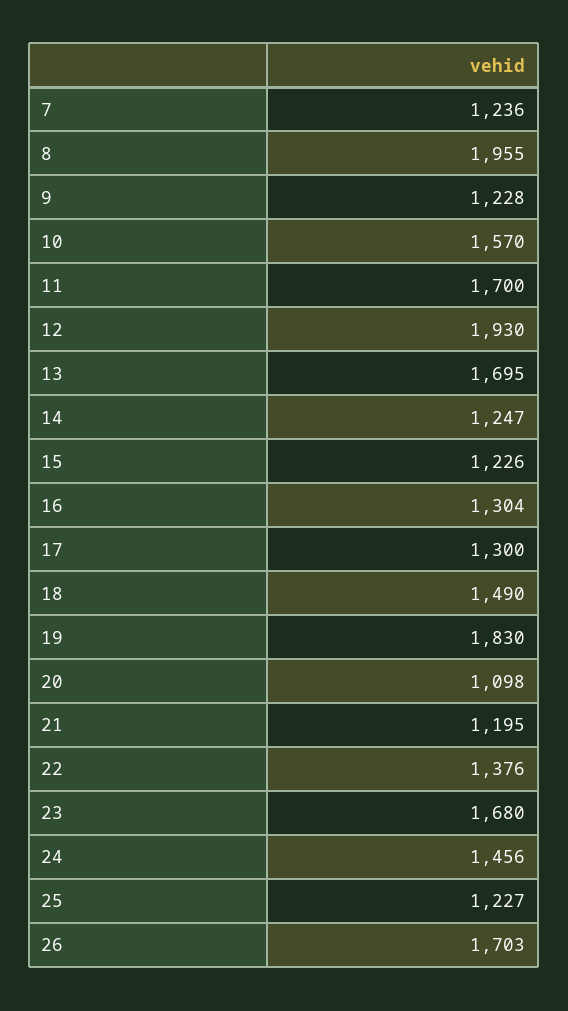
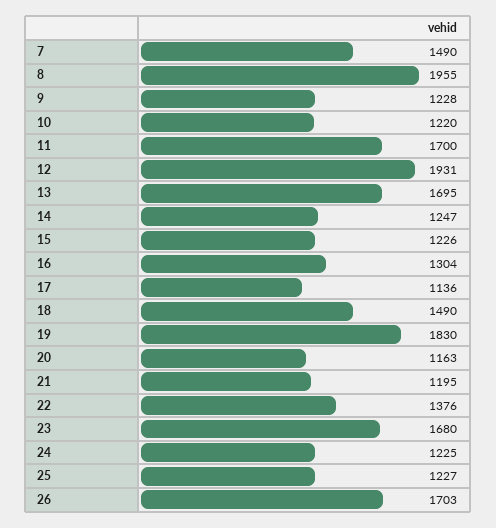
7: 1236 -> 1490
10: 1570 -> 1220
12: 1930 -> 1931
17: 1300 -> 1136
20: 1098 -> 1163
24: 1456 -> 1225

